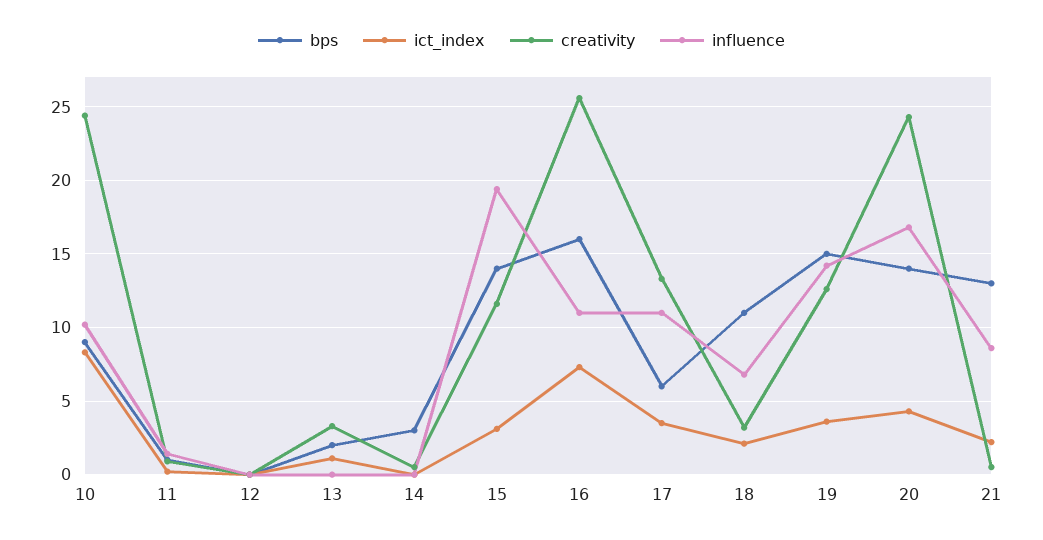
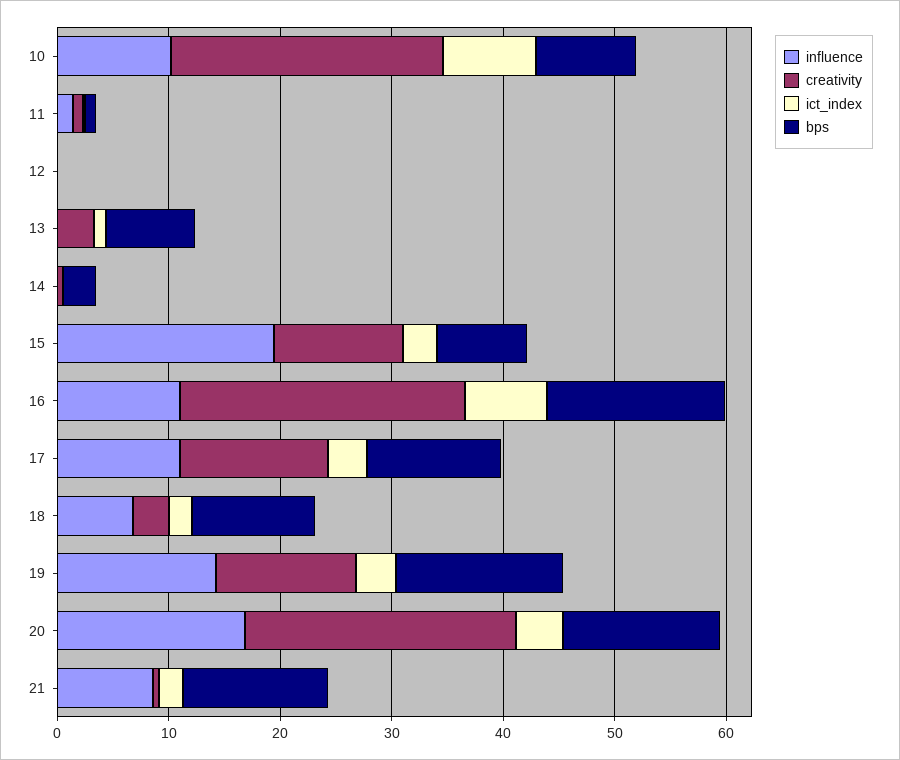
bps, 13: 2 -> 8
bps, 15: 14 -> 8
bps, 17: 6 -> 12

